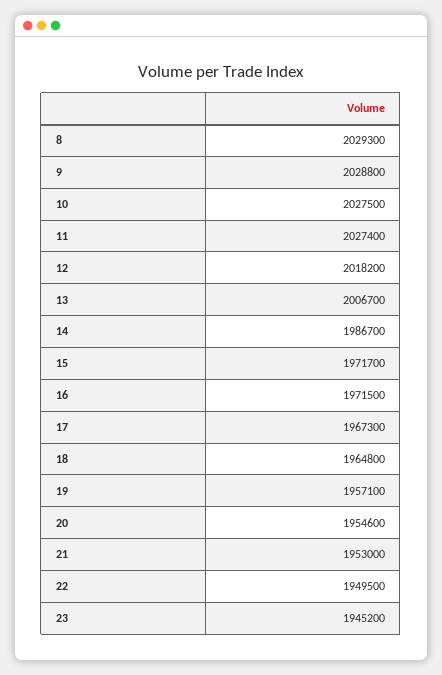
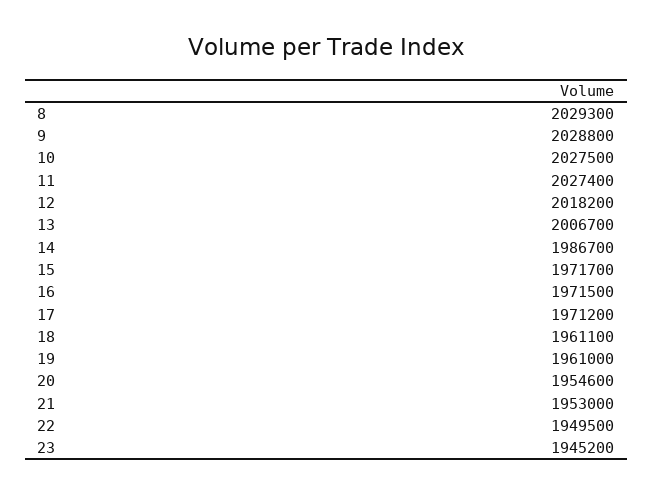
17: 1967300 -> 1971200
18: 1964800 -> 1961100
19: 1957100 -> 1961000

